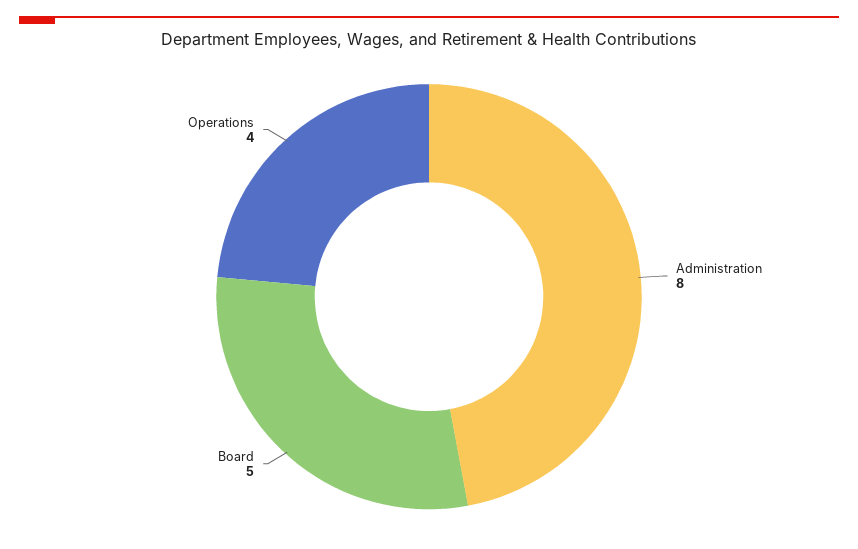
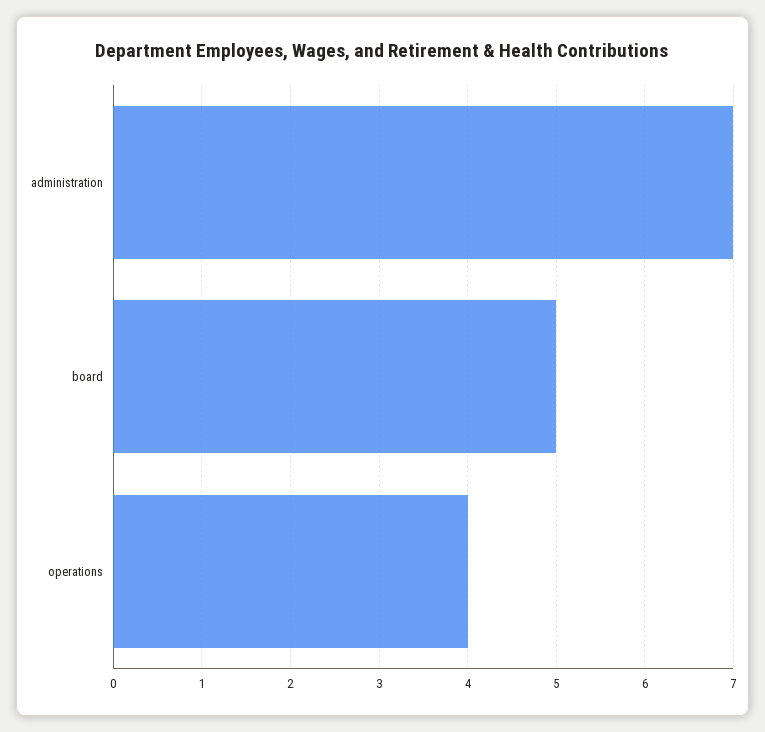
Administration: 8 -> 7

